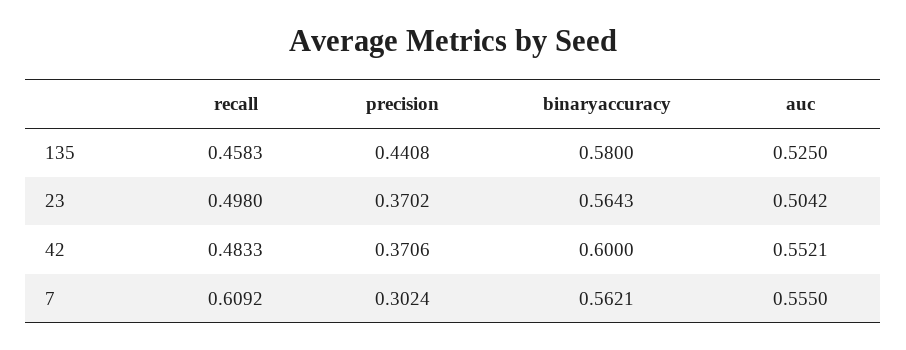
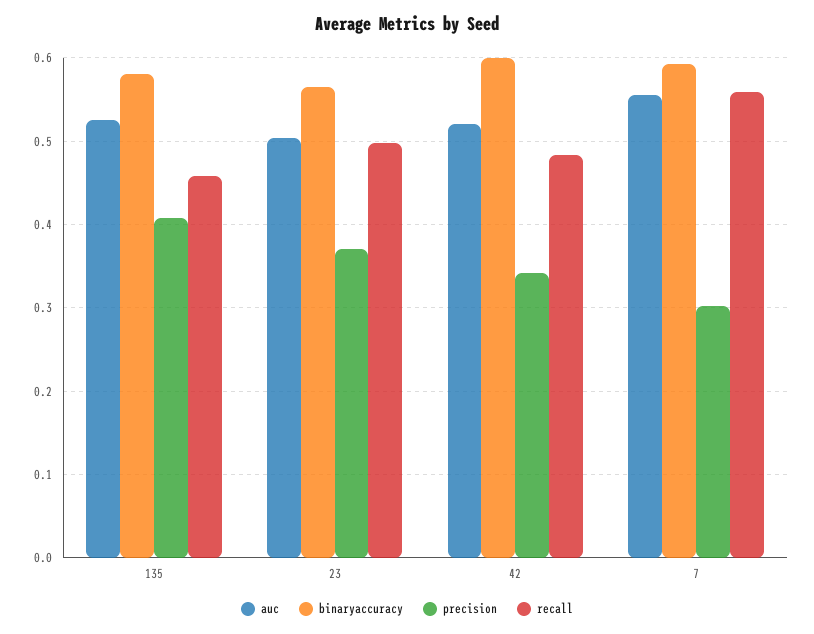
precision, 135: 0.4408 -> 0.41
precision, 42: 0.3706 -> 0.34
auc, 42: 0.5521 -> 0.52
recall, 7: 0.6092 -> 0.56
binaryaccuracy, 7: 0.5621 -> 0.59

